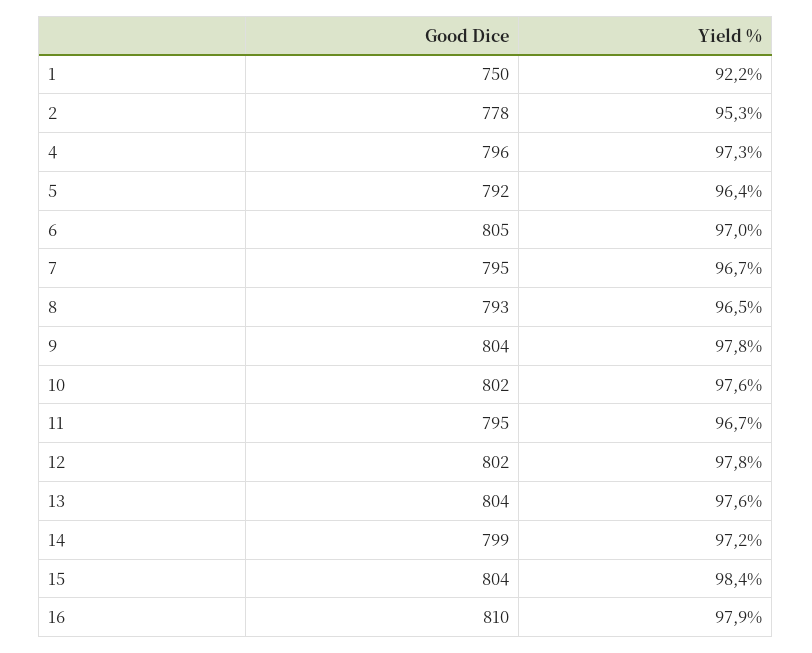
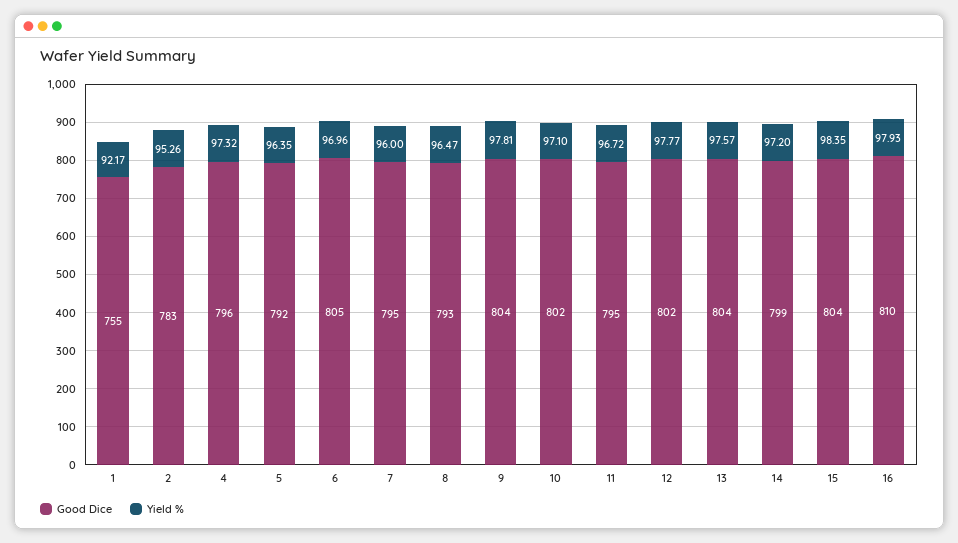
Good Dice, 1: 750 -> 755
Good Dice, 2: 778 -> 783
Yield %, 7: 96.7 -> 96
Yield %, 10: 97.6 -> 97.1

